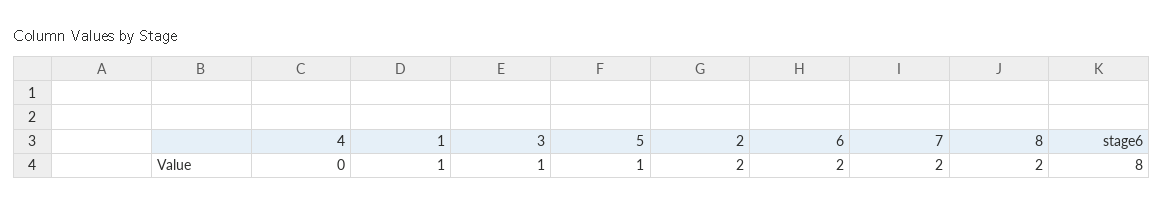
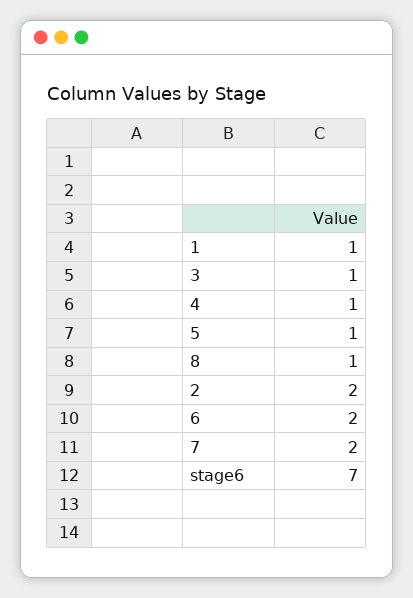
4: 0 -> 1
8: 2 -> 1
stage6: 8 -> 7

